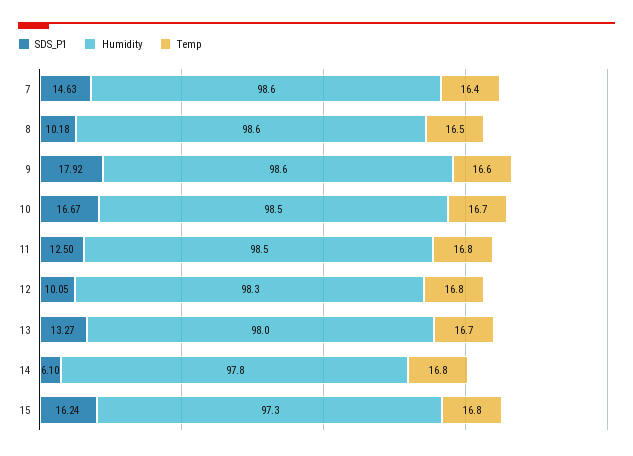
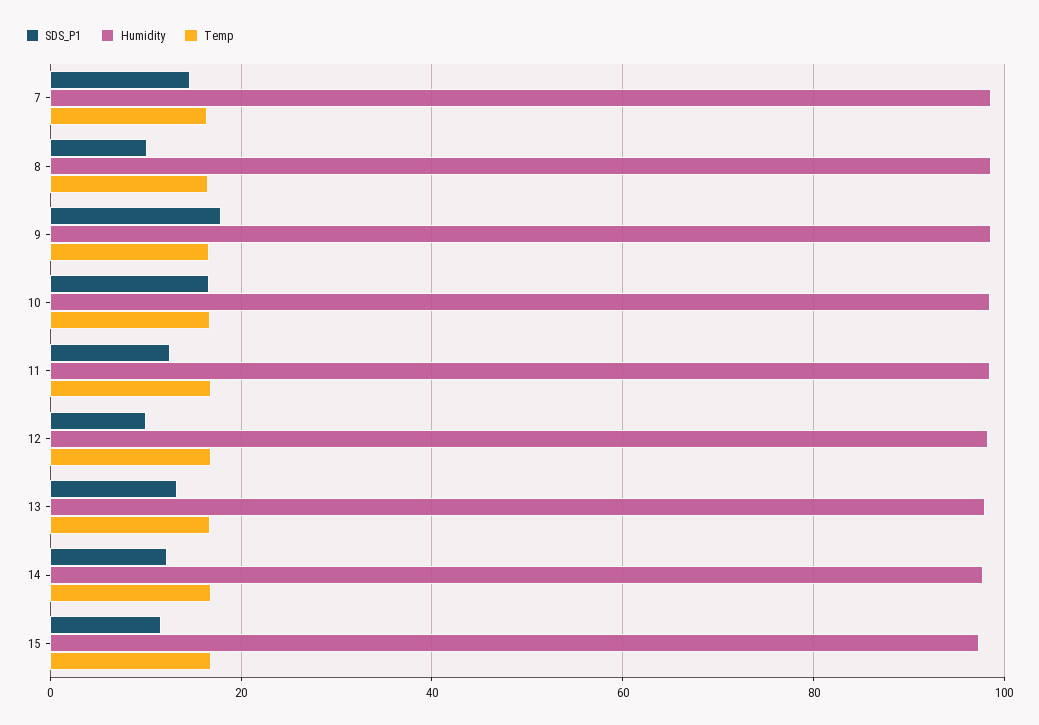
SDS_P1, 14: 6.1 -> 12
SDS_P1, 15: 16.24 -> 12

